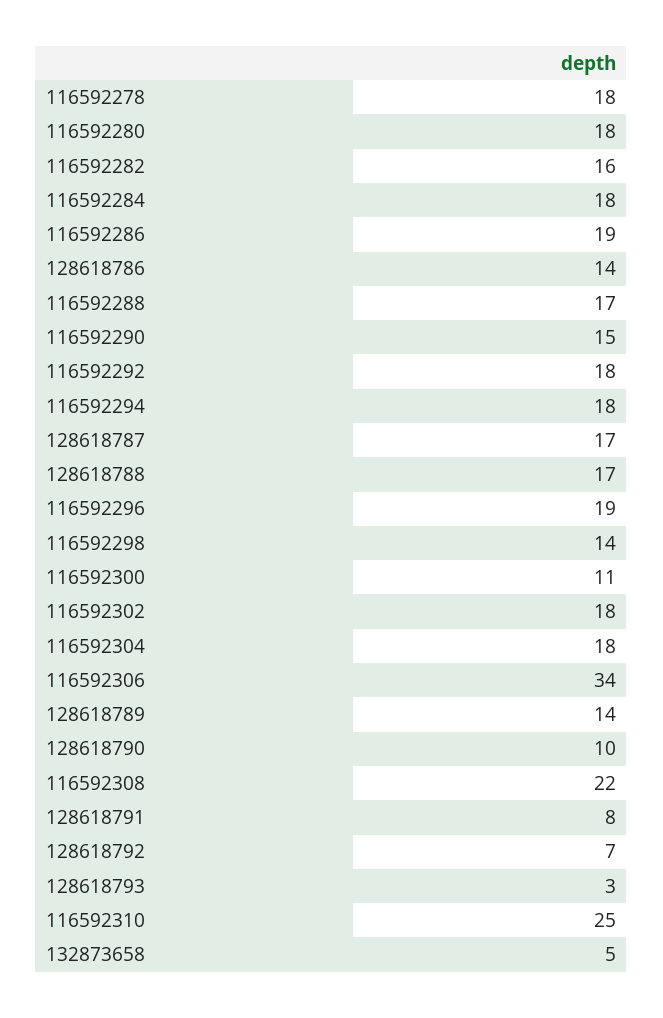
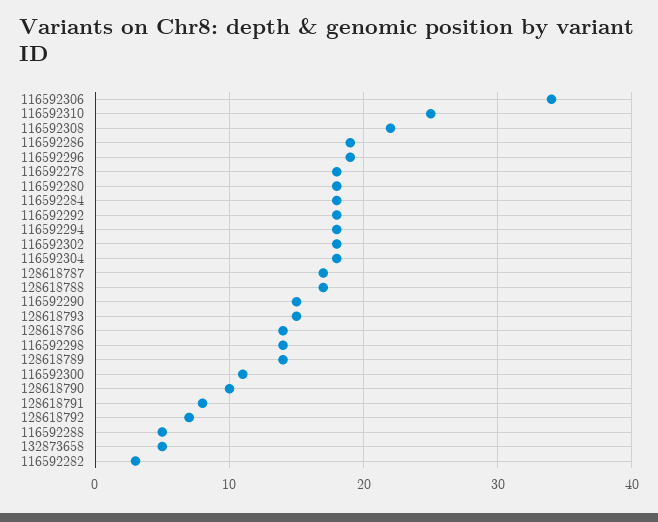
116592282: 16 -> 3
116592288: 17 -> 5
128618793: 3 -> 15

